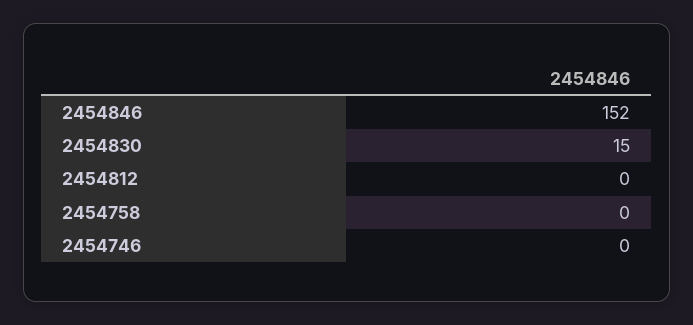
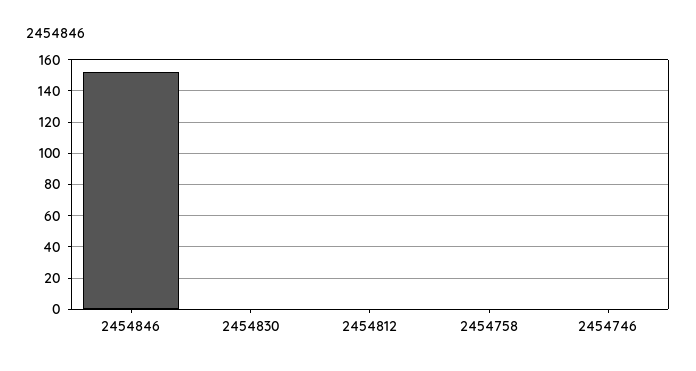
2454830: 15 -> 0

